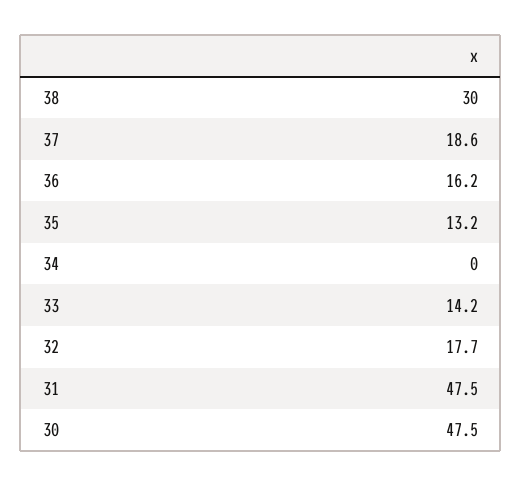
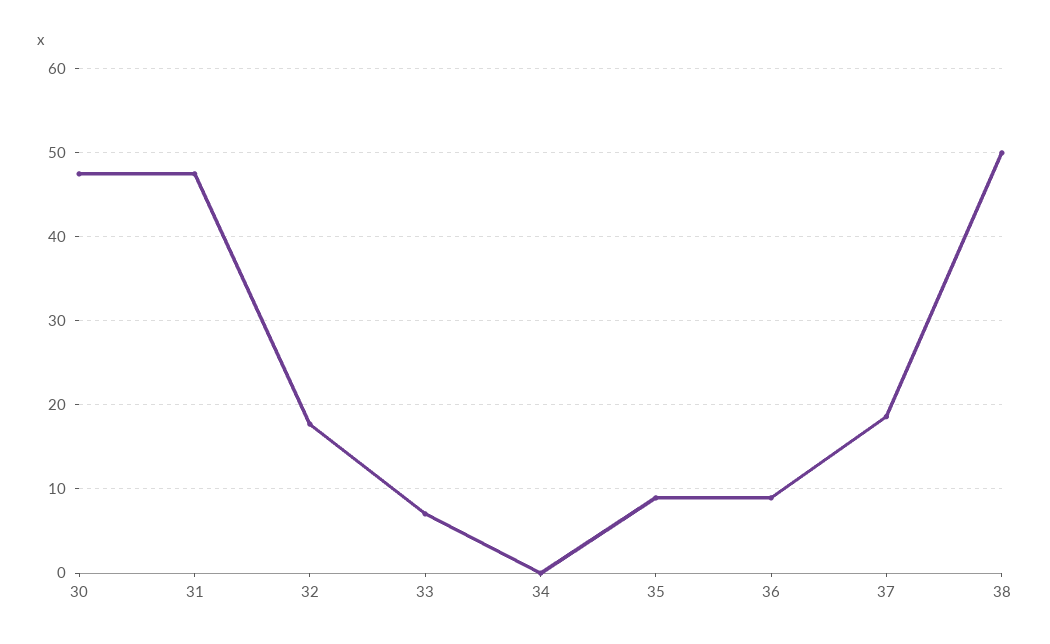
38: 30 -> 50
36: 16.2 -> 9
35: 13.2 -> 9
33: 14.2 -> 7

